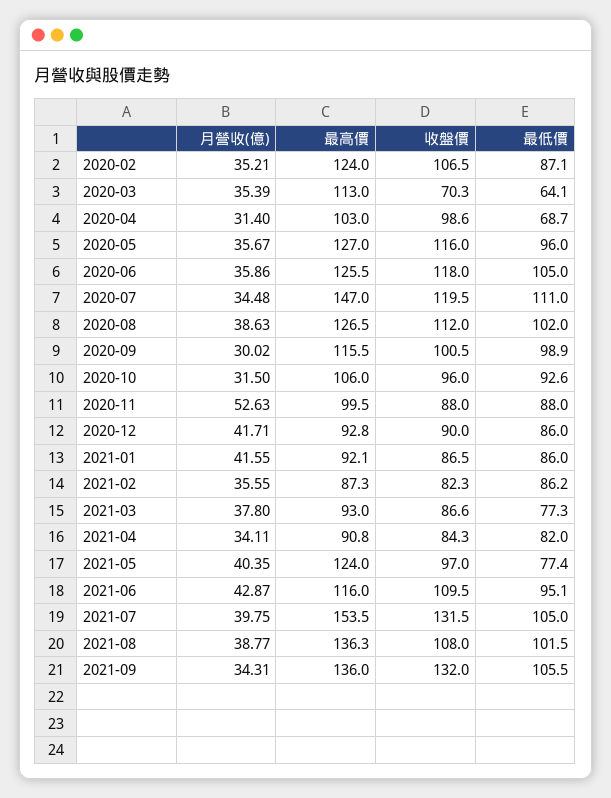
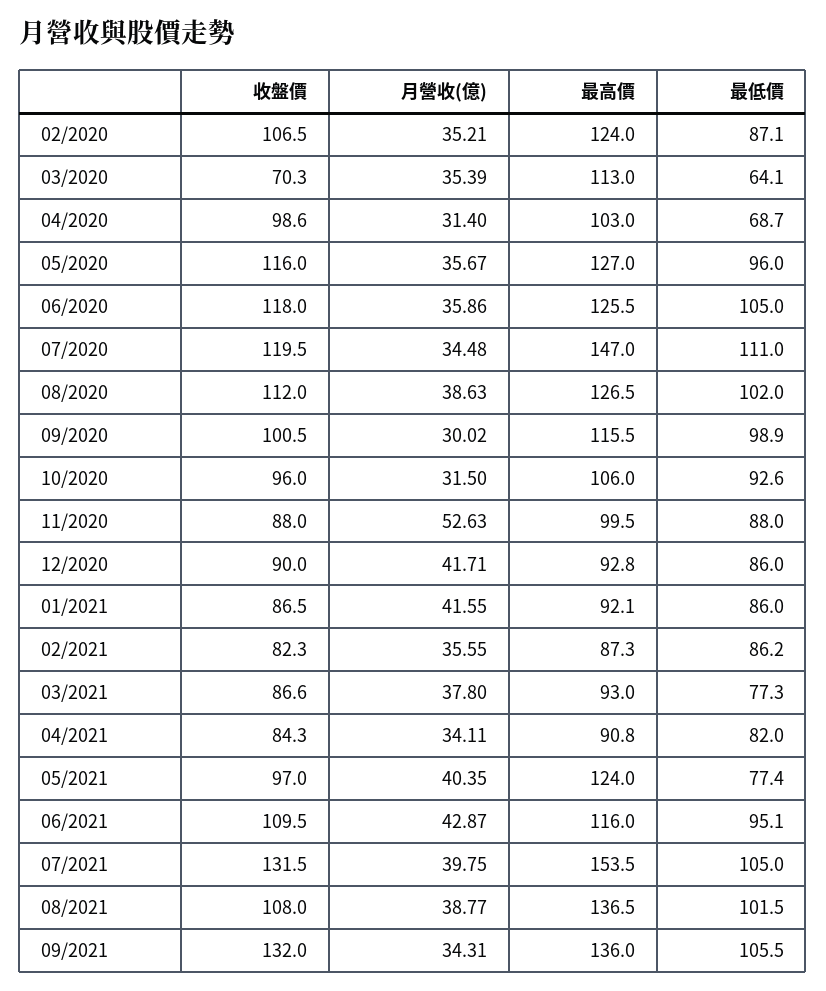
最高價, 2021-08: 136.3 -> 136.5

